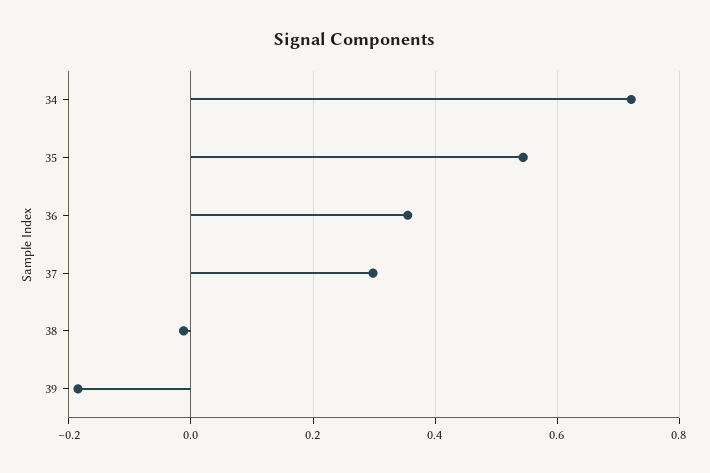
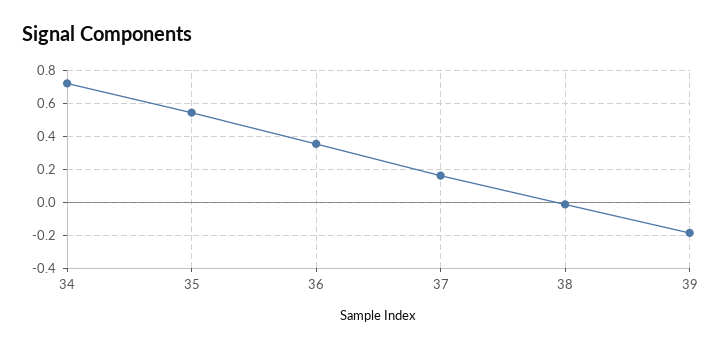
37: 0.3 -> 0.15

